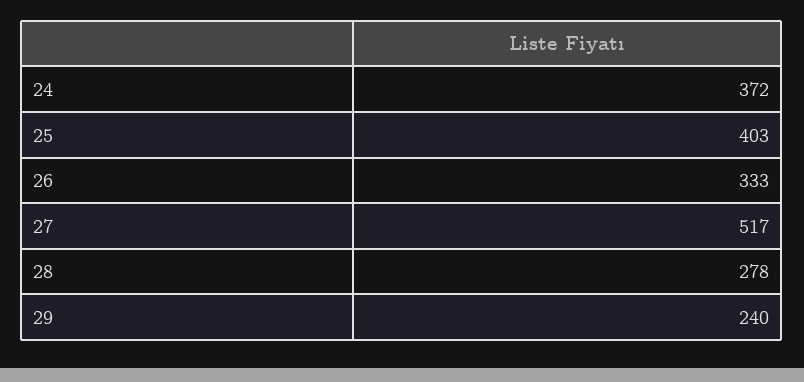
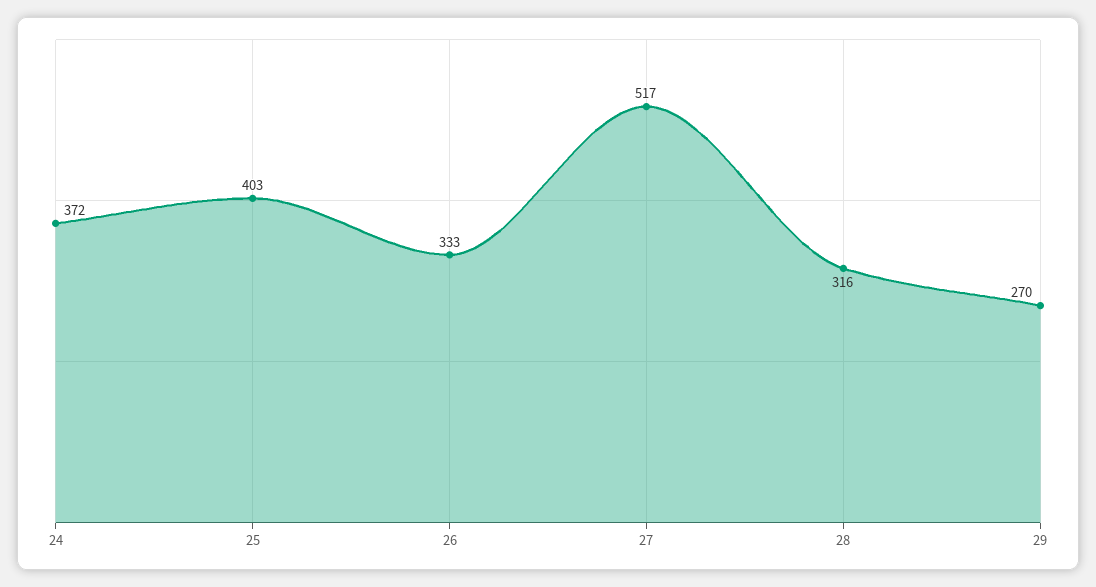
28: 278 -> 316
29: 240 -> 270

